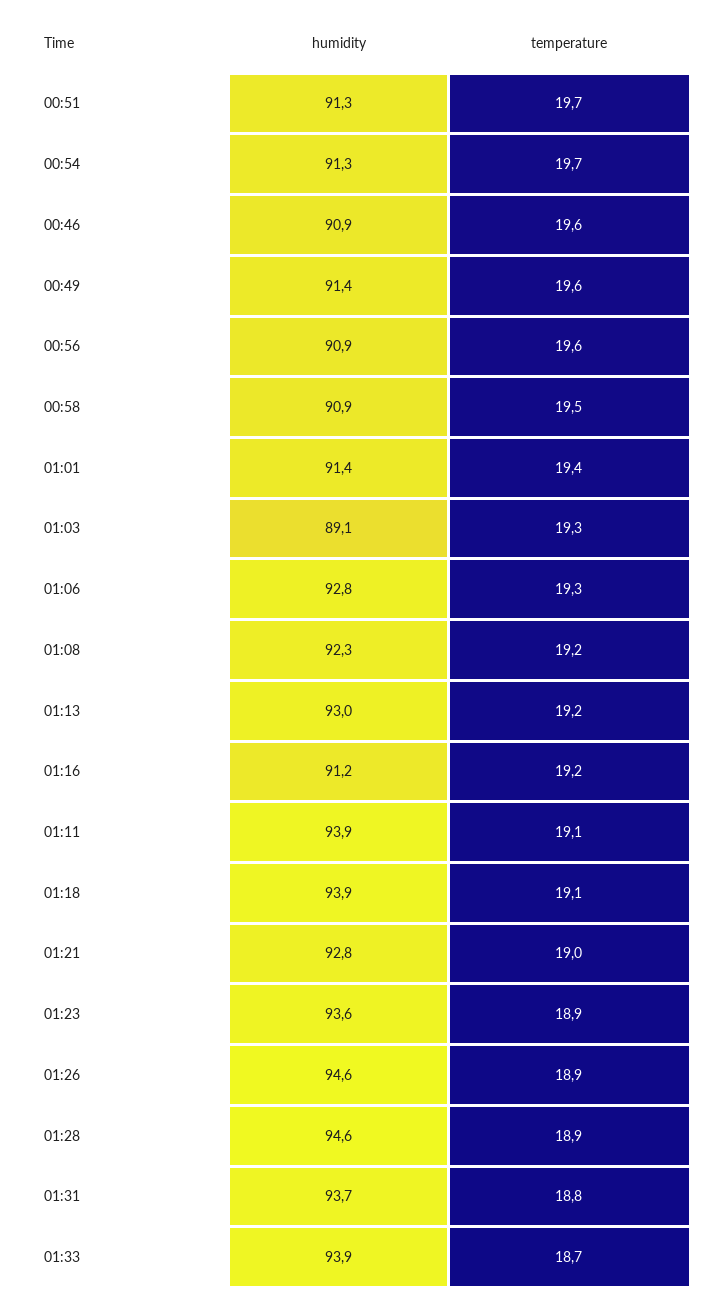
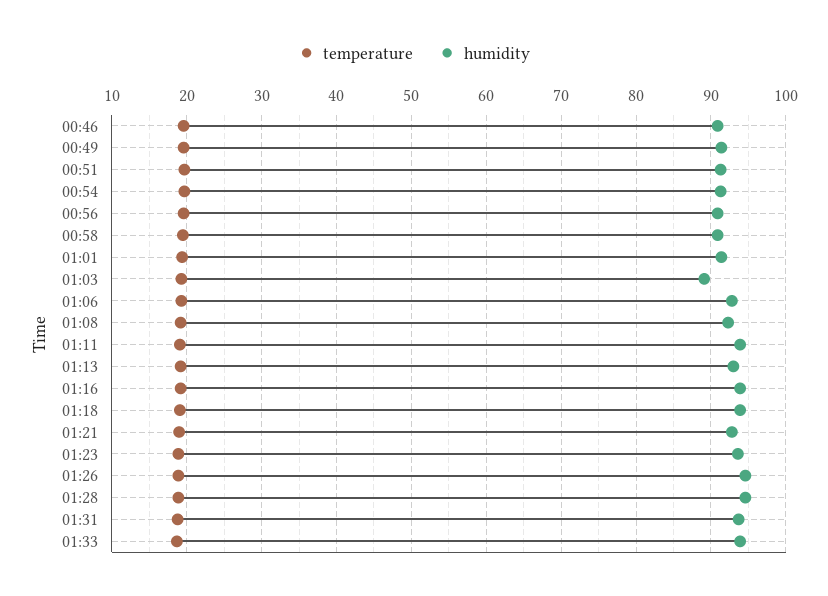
humidity, 01:16: 91.2 -> 94

